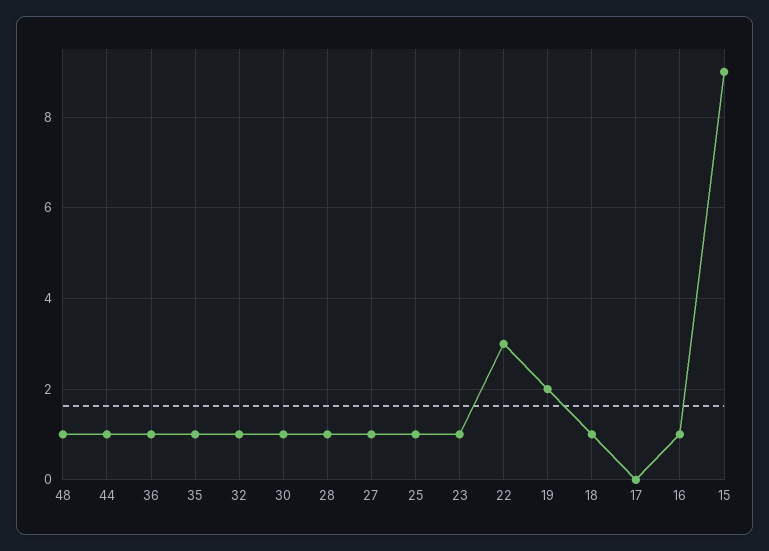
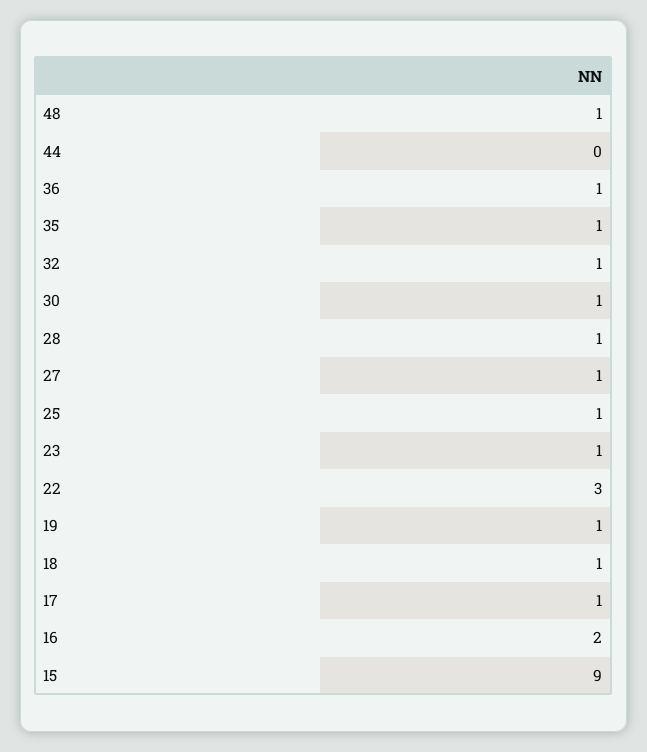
44: 1 -> 0
19: 2 -> 1
17: 0 -> 1
16: 1 -> 2

